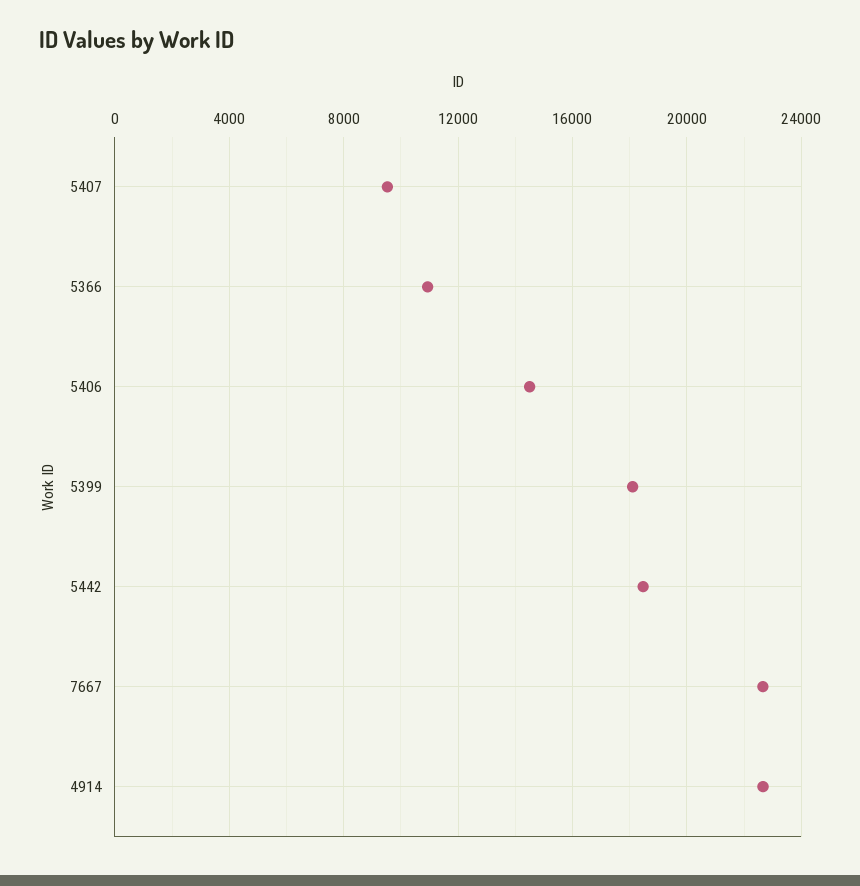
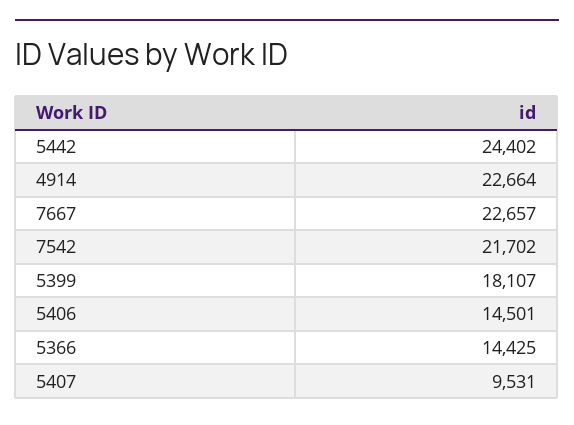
5366: 11000 -> 14425
5442: 18500 -> 24402
7542: none -> 21702

